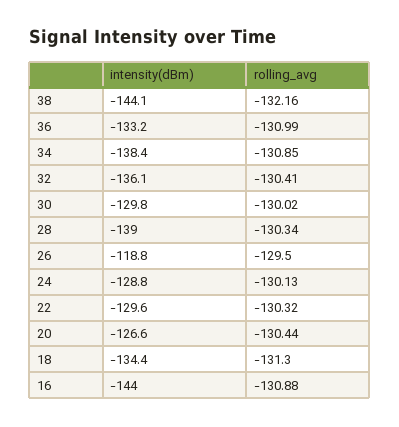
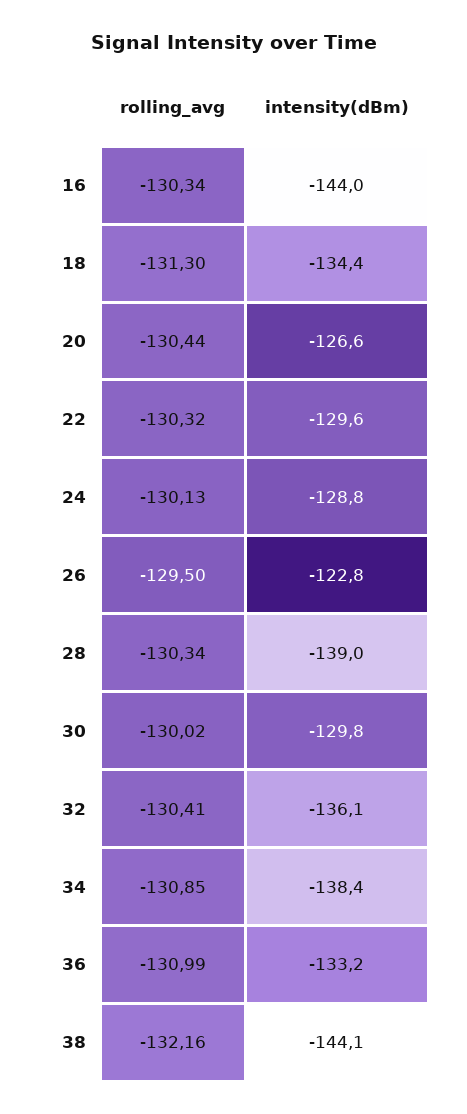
intensity(dBm), 26: -118.8 -> -122.8
rolling_avg, 16: -130.88 -> -130.34

